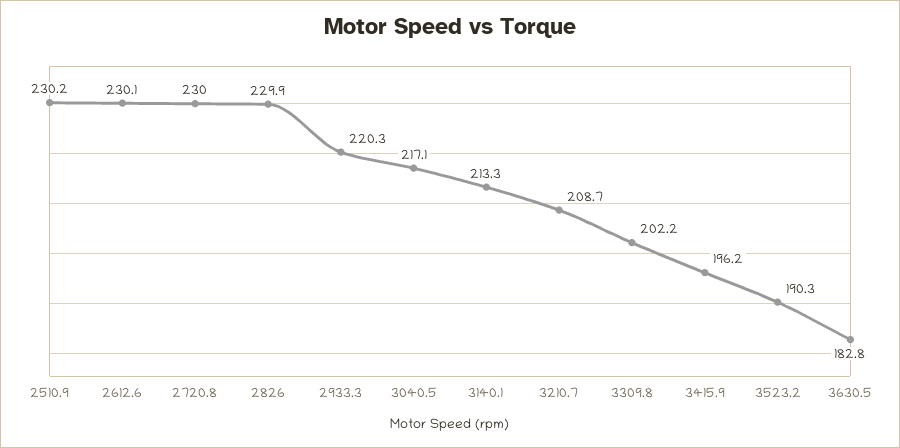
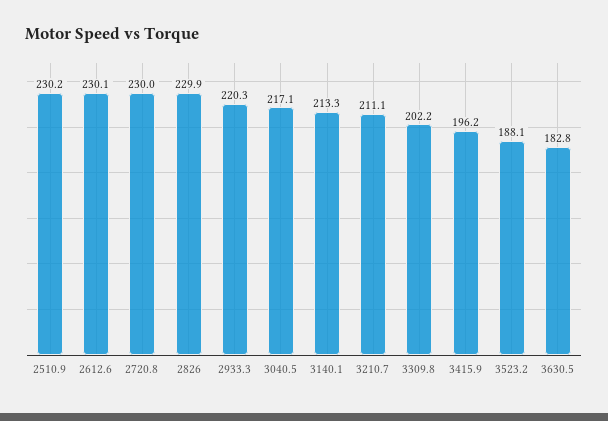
3210.7: 208.7 -> 211.1
3523.2: 190.3 -> 188.1

